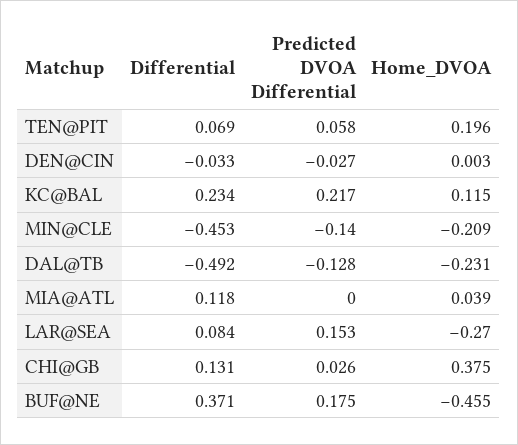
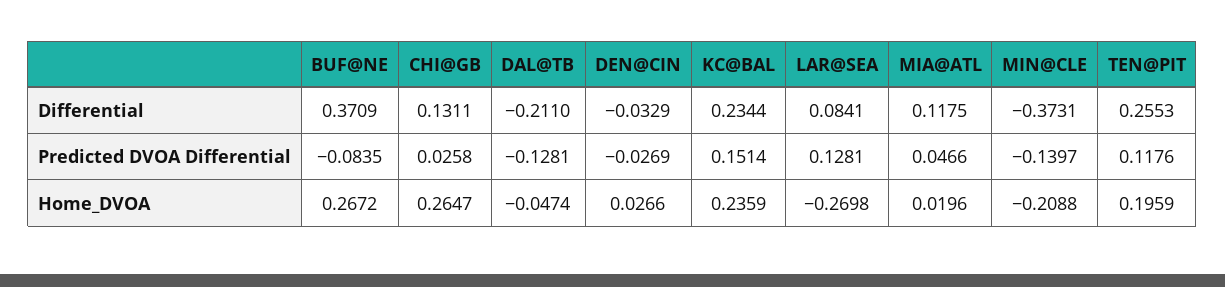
Differential, TEN@PIT: 0.069 -> 0.2553
Predicted DVOA Differential, TEN@PIT: 0.058 -> 0.1176
Home_DVOA, DEN@CIN: 0.003 -> 0.0266
Predicted DVOA Differential, KC@BAL: 0.217 -> 0.1514
Home_DVOA, KC@BAL: 0.115 -> 0.2359
Differential, MIN@CLE: -0.453 -> -0.3731
Differential, DAL@TB: -0.492 -> -0.211
Home_DVOA, DAL@TB: -0.231 -> -0.0474
Predicted DVOA Differential, MIA@ATL: 0 -> 0.0466
Home_DVOA, MIA@ATL: 0.039 -> 0.0196
Predicted DVOA Differential, LAR@SEA: 0.153 -> 0.1281
Home_DVOA, CHI@GB: 0.375 -> 0.2647
Predicted DVOA Differential, BUF@NE: 0.175 -> -0.0835
Home_DVOA, BUF@NE: -0.455 -> 0.2672

